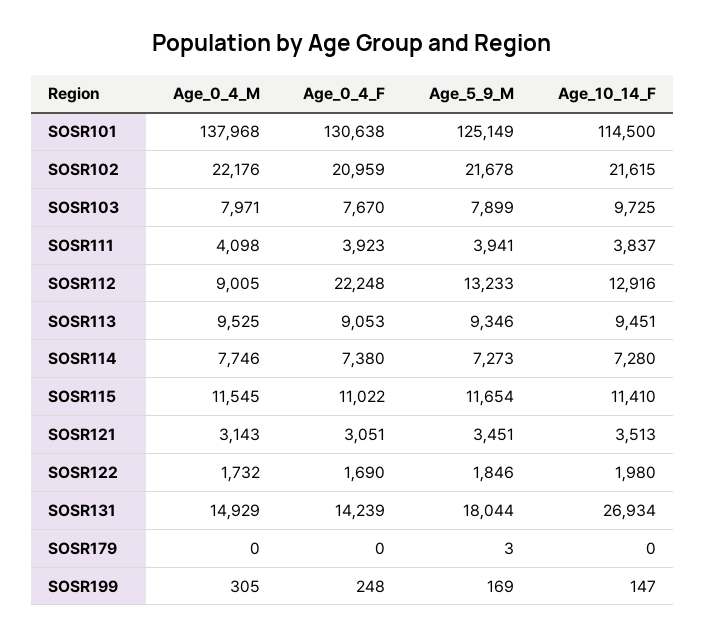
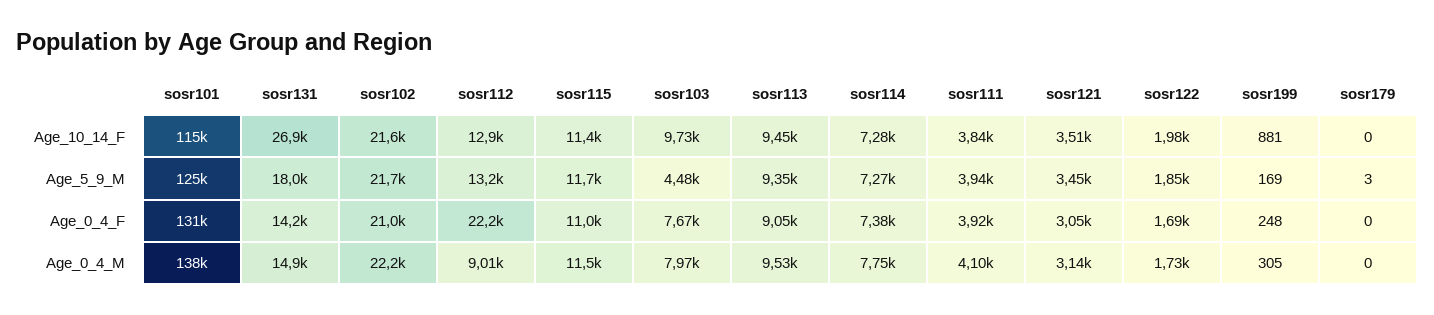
Age_5_9_M, SOSR103: 7899 -> 4480
Age_10_14_F, SOSR199: 147 -> 881

